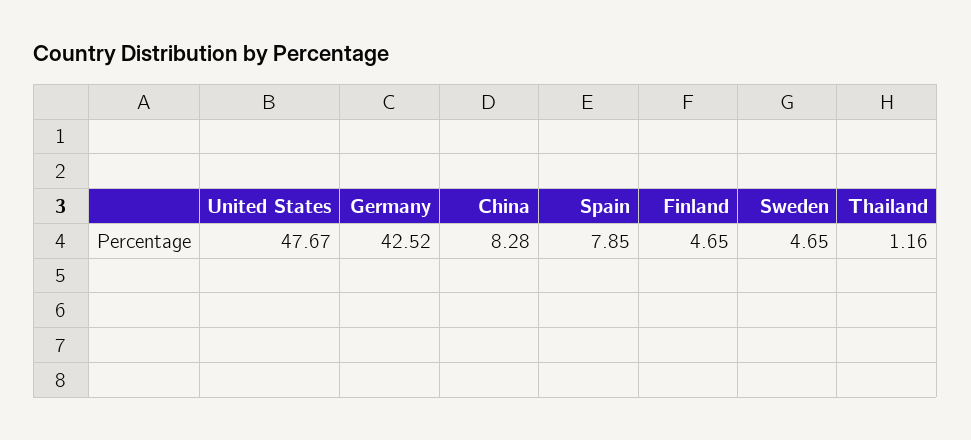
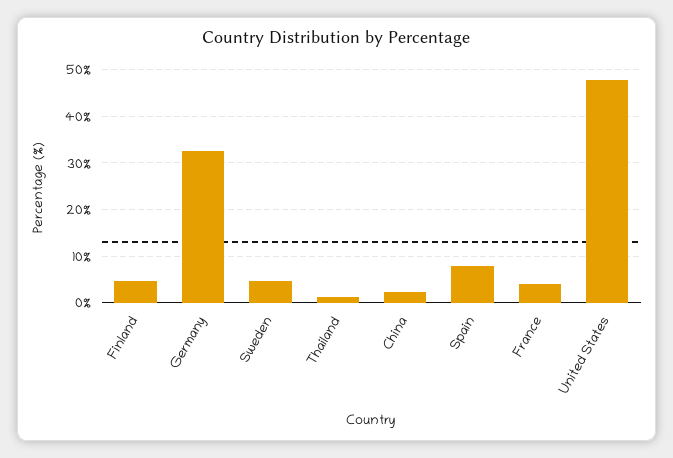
Germany: 42.52 -> 32
China: 8.28 -> 2
France: none -> 4

